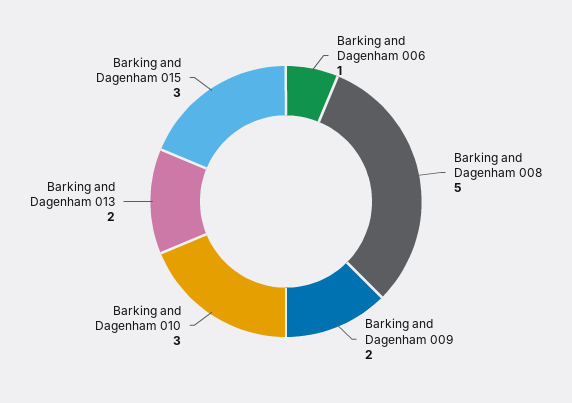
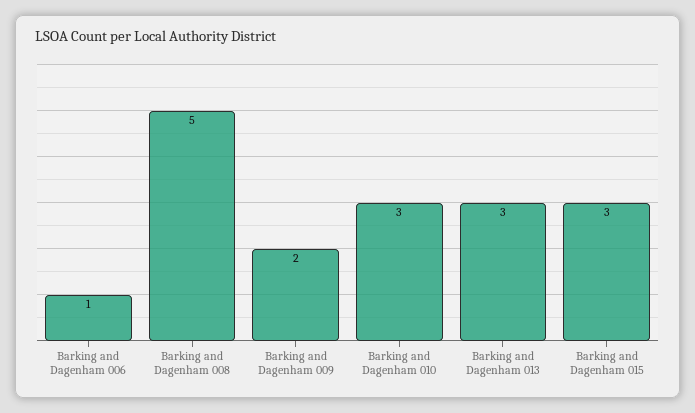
Barking and Dagenham 013: 2 -> 3

